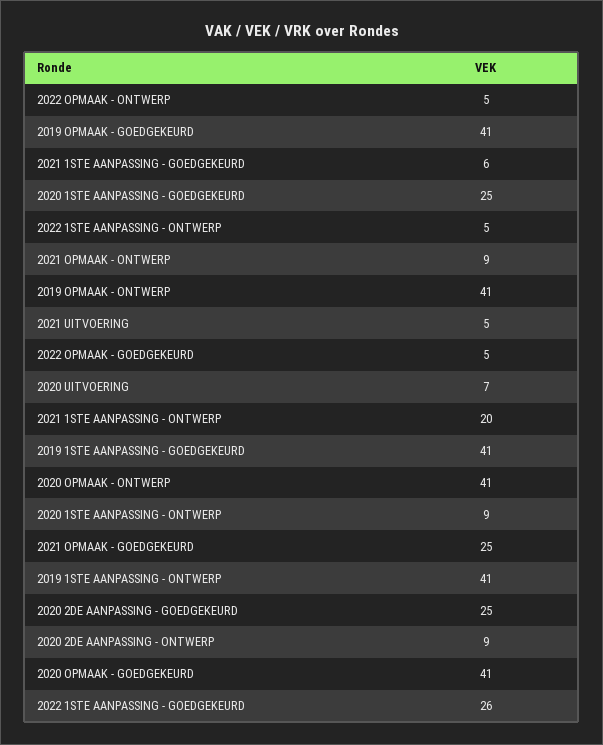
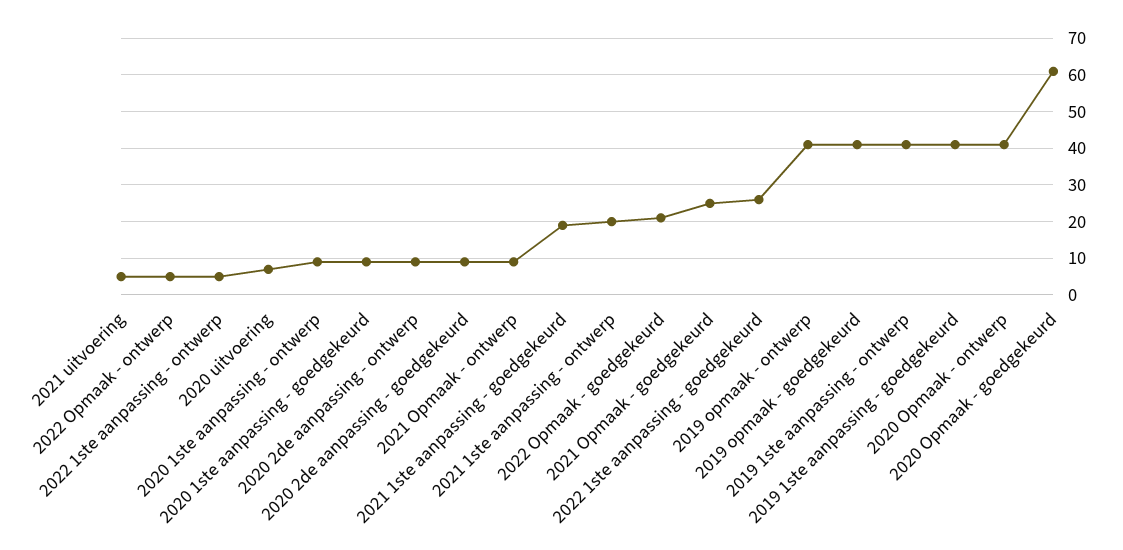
2021 1STE AANPASSING - GOEDGEKEURD: 6 -> 20
2020 1STE AANPASSING - GOEDGEKEURD: 25 -> 10
2022 OPMAAK - GOEDGEKEURD: 5 -> 20
2020 2DE AANPASSING - GOEDGEKEURD: 25 -> 10
2020 OPMAAK - GOEDGEKEURD: 41 -> 60

